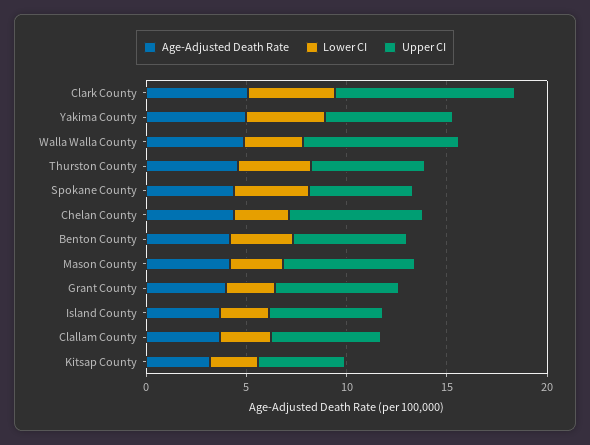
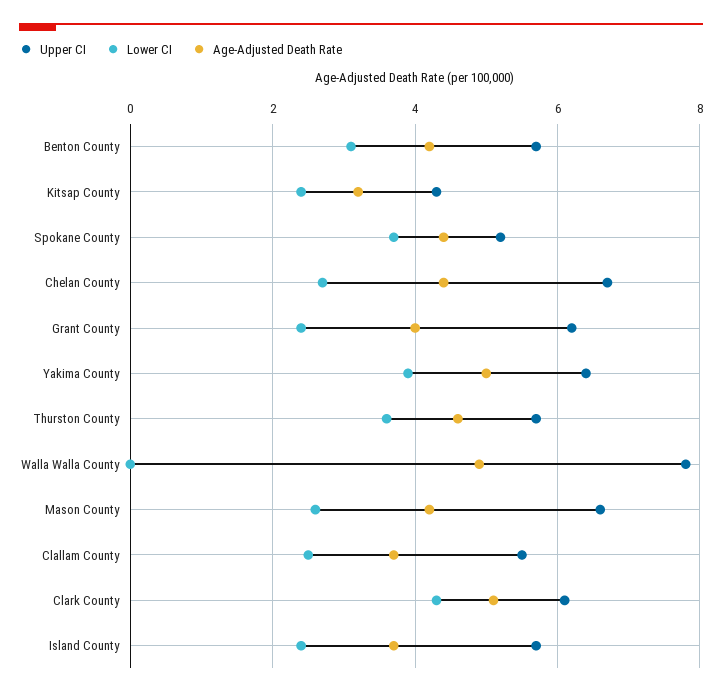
Upper CI, Clark County: 9 -> 6
Lower CI, Walla Walla County: 3 -> 0

